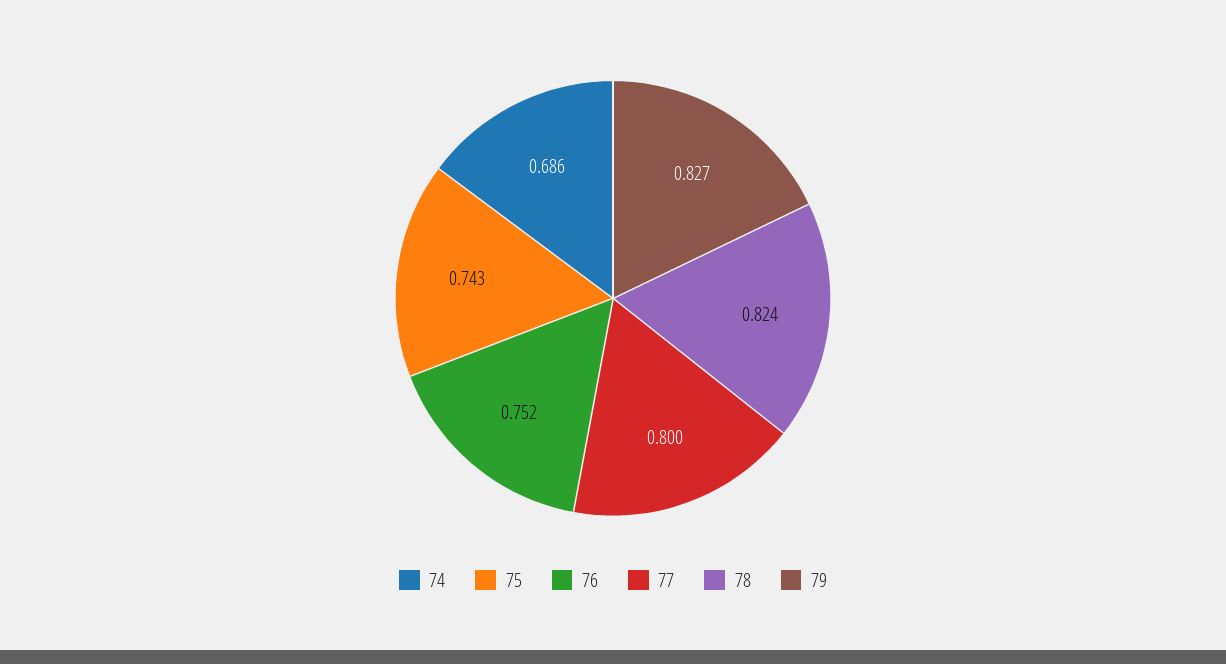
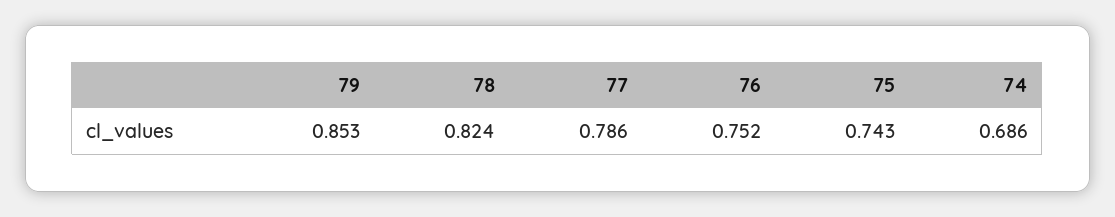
77: 0.8 -> 0.786
79: 0.827 -> 0.853

